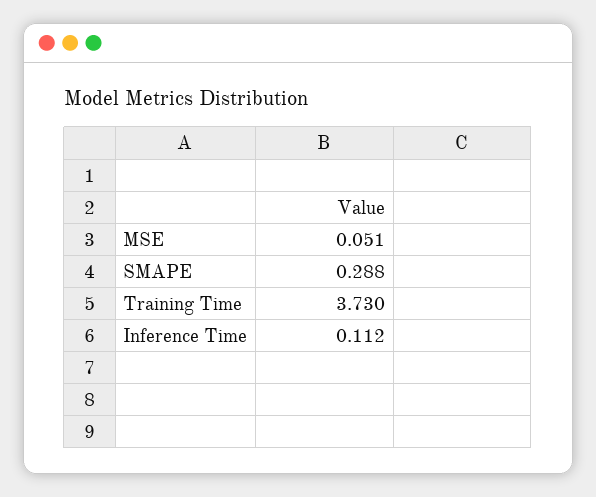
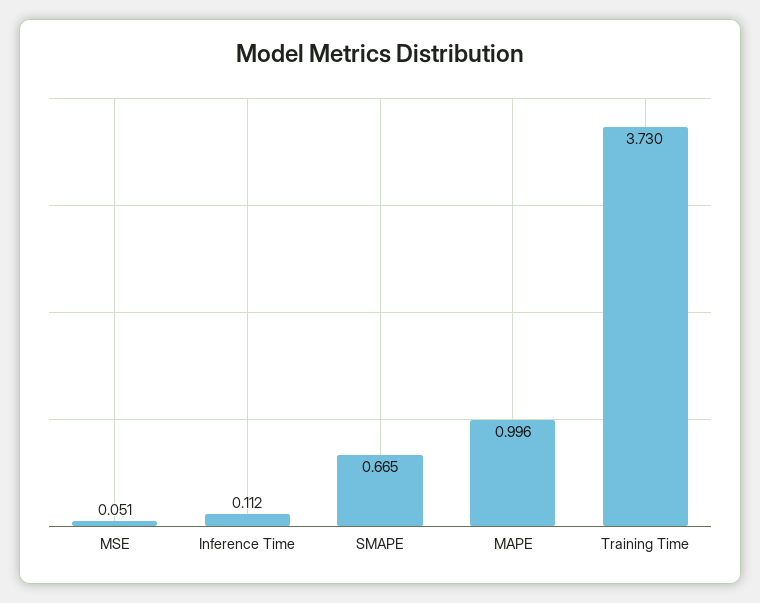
SMAPE: 0.288 -> 0.665
MAPE: none -> 0.996

